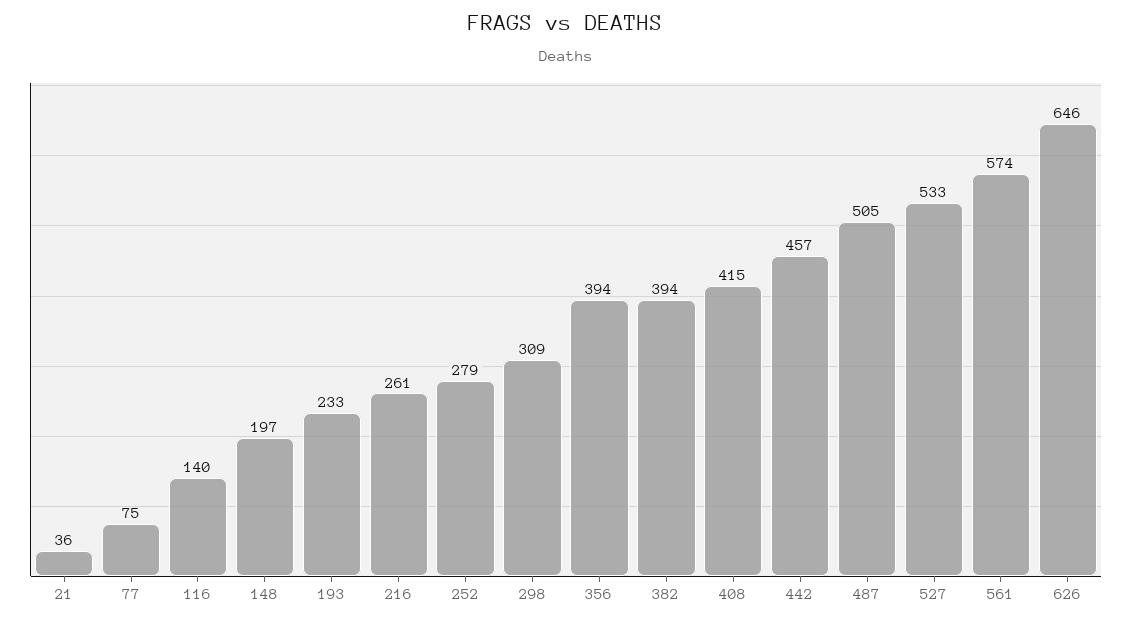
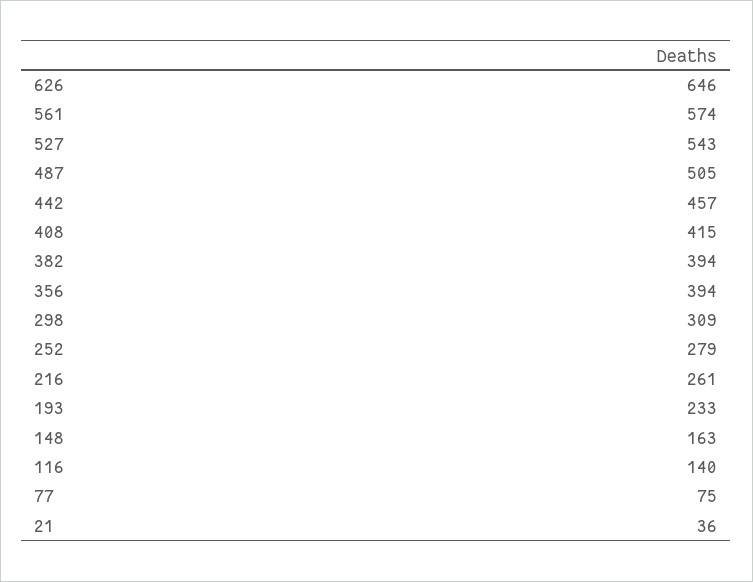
148: 197 -> 163
527: 533 -> 543

